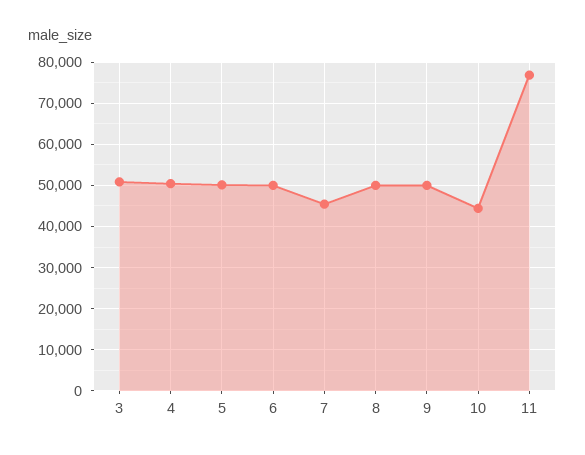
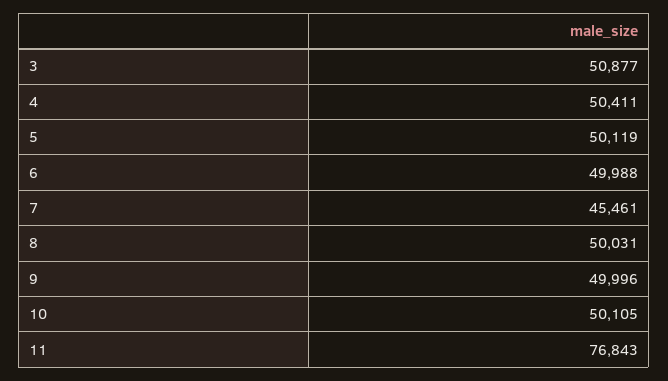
10: 44000 -> 50105

